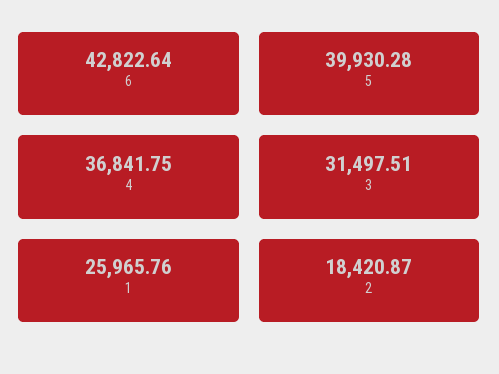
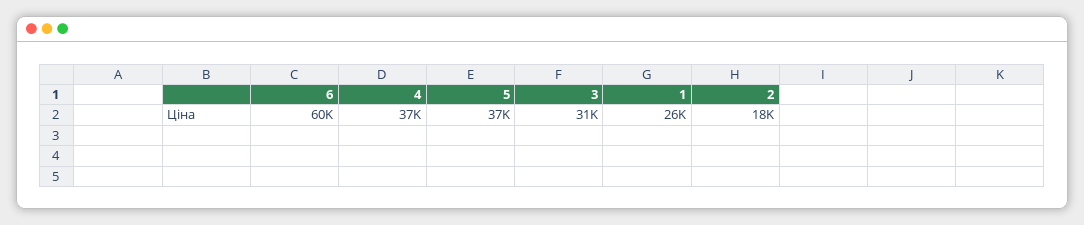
6: 42822.64 -> 60000
5: 39930.28 -> 37000

